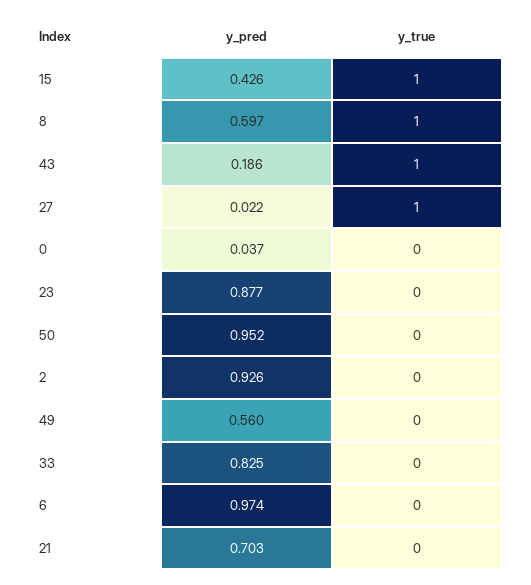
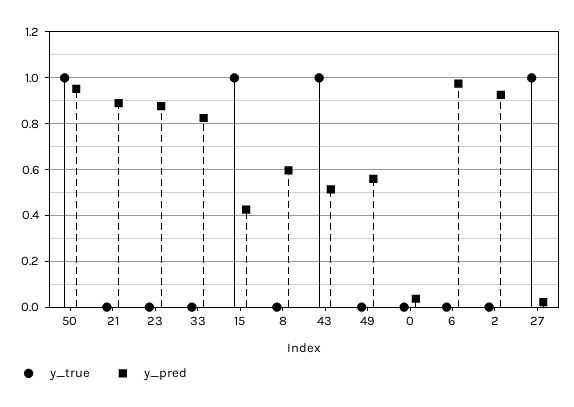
y_true, 8: 1 -> 0
y_pred, 43: 0.186 -> 0.5
y_true, 50: 0 -> 1
y_pred, 21: 0.703 -> 0.9

